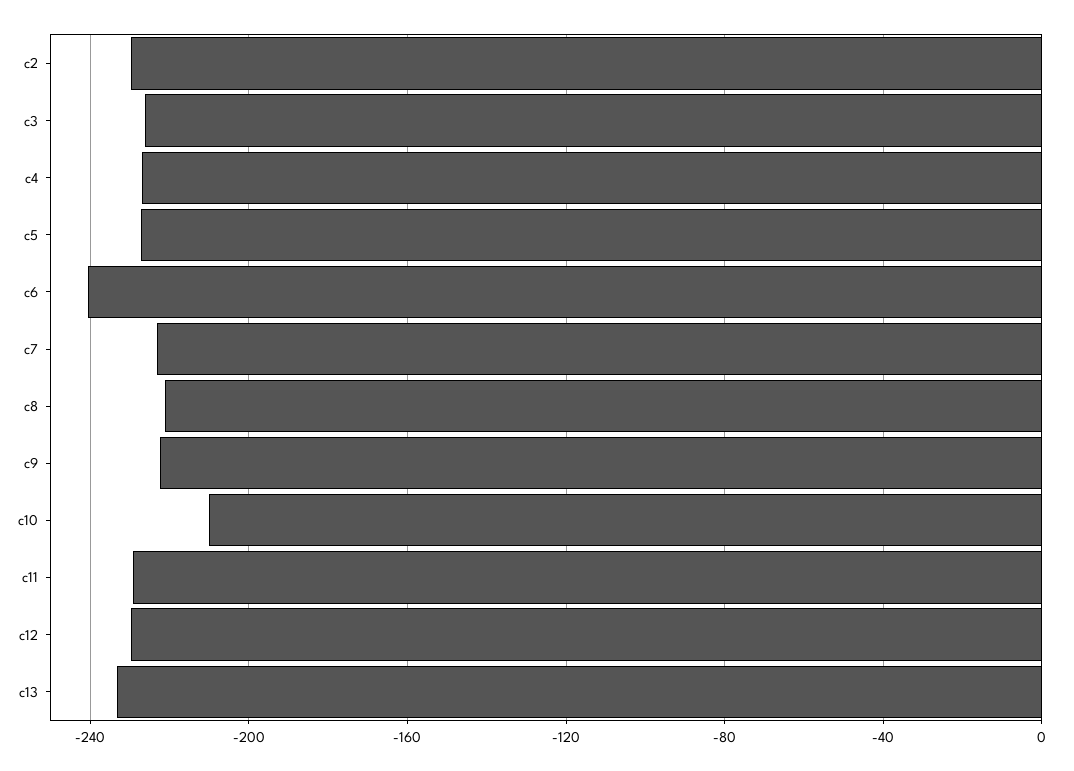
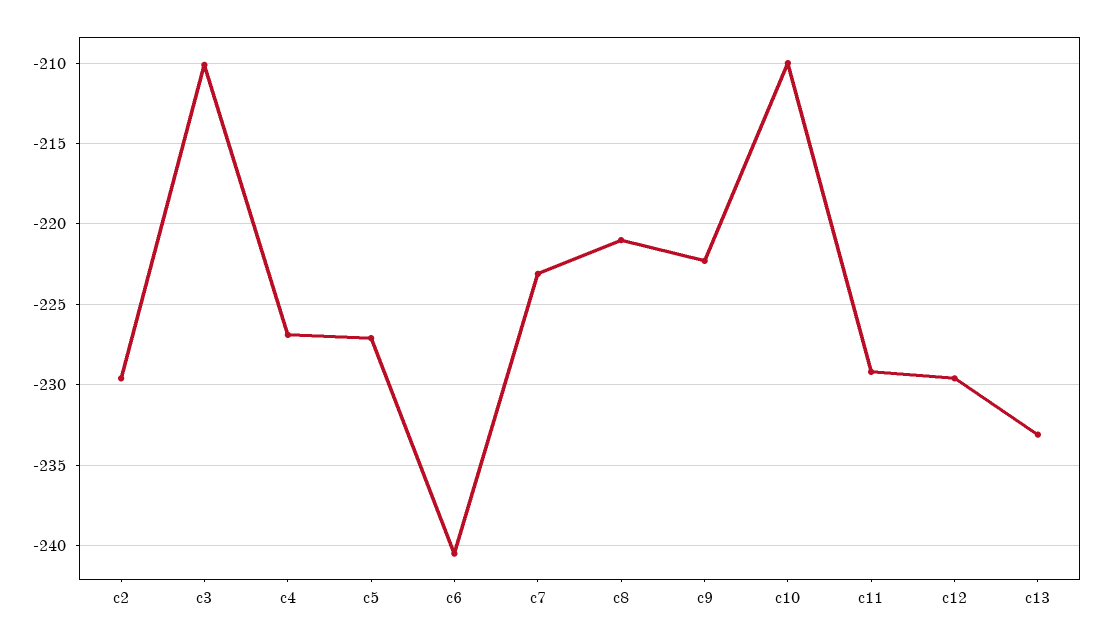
c3: -225 -> -210

